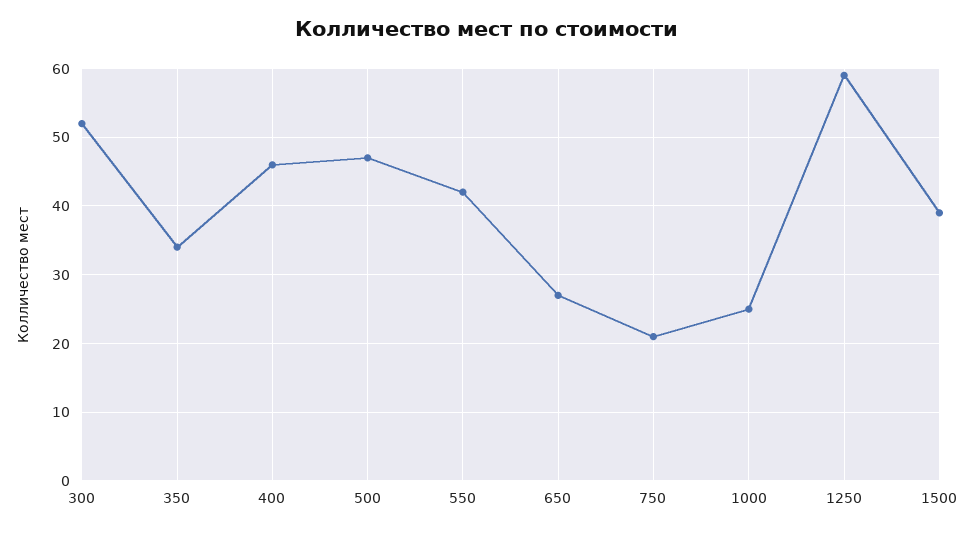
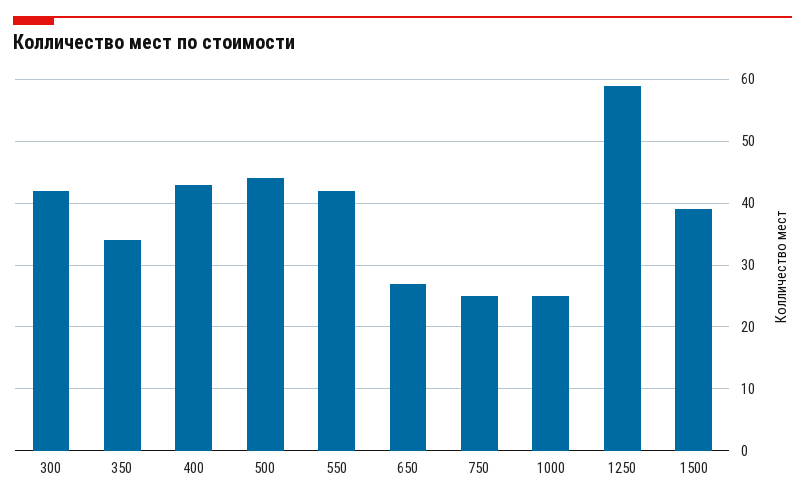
300: 52 -> 42
400: 46 -> 43
500: 47 -> 44
750: 21 -> 25

